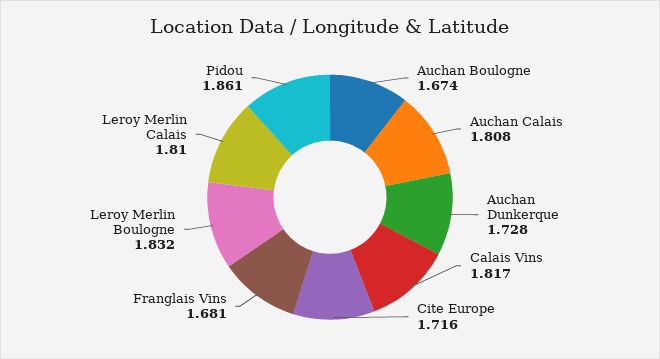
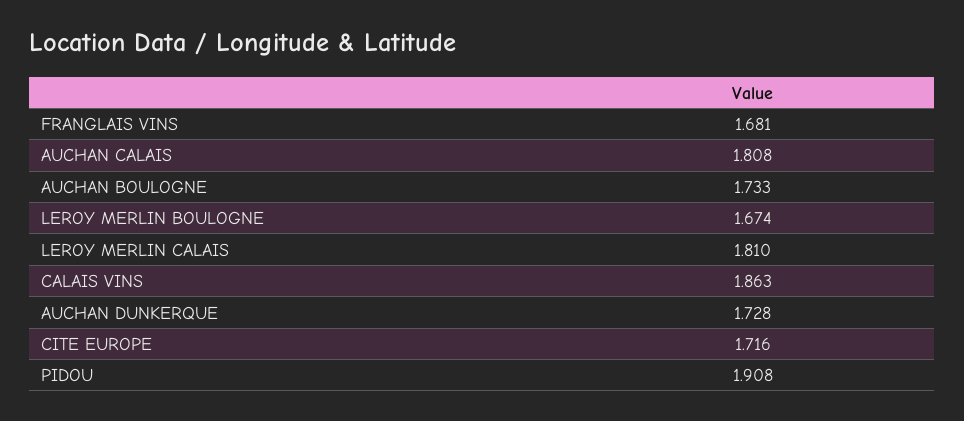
Auchan Boulogne: 1.674 -> 1.733
Calais Vins: 1.817 -> 1.863
Leroy Merlin Boulogne: 1.832 -> 1.674
Pidou: 1.861 -> 1.908

